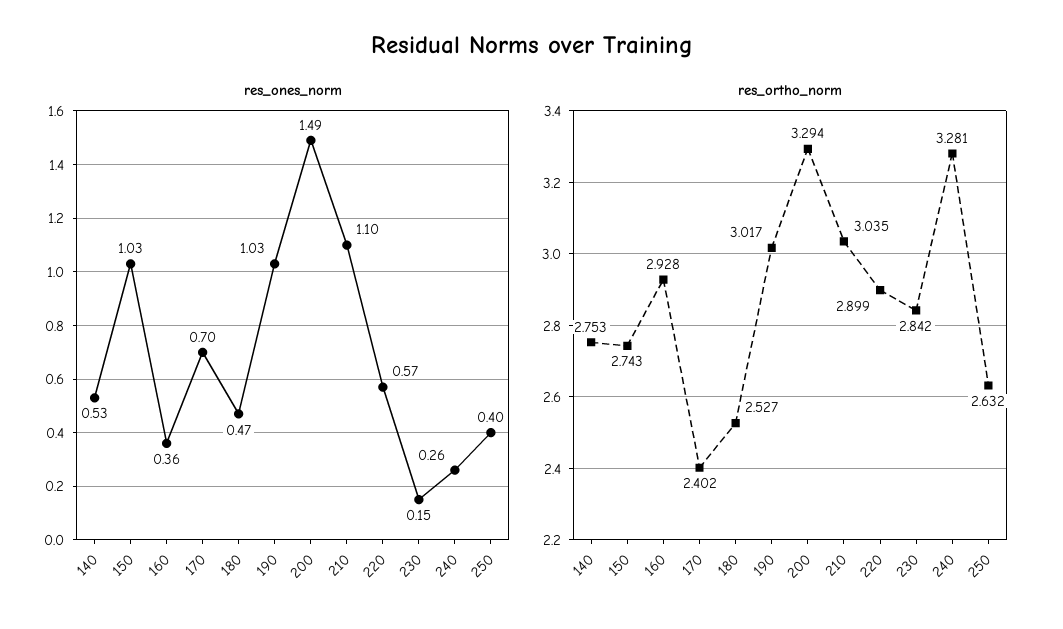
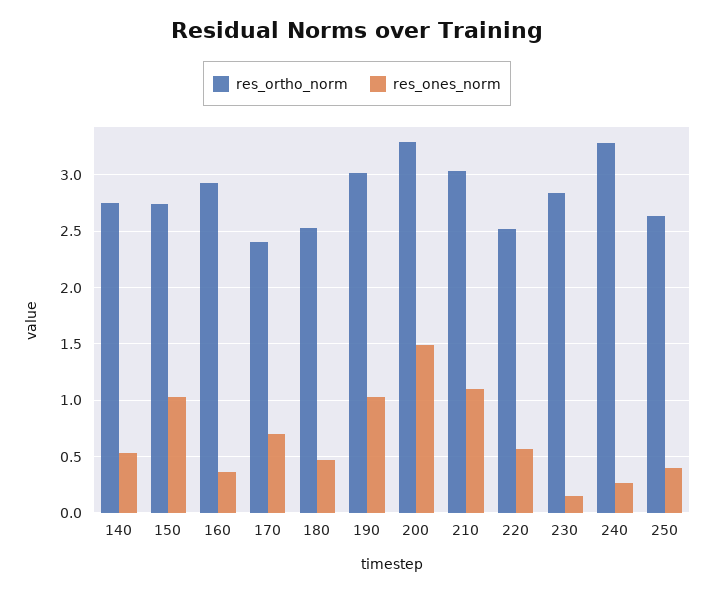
res_ortho_norm, 220: 2.899 -> 2.5

